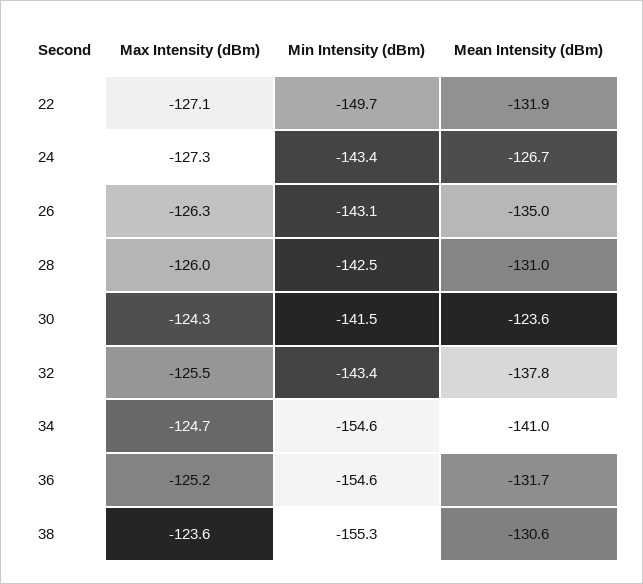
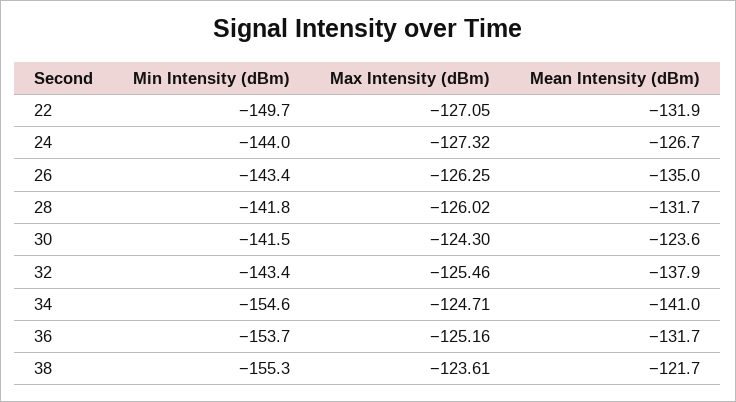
Min Intensity (dBm), 24: -143.4 -> -144
Min Intensity (dBm), 26: -143.1 -> -143.4
Min Intensity (dBm), 28: -142.5 -> -141.8
Mean Intensity (dBm), 28: -131 -> -131.7
Mean Intensity (dBm), 32: -137.8 -> -137.9
Min Intensity (dBm), 36: -154.6 -> -153.7
Mean Intensity (dBm), 38: -130.6 -> -121.7

